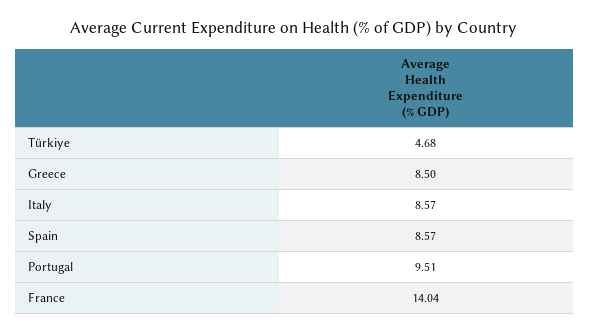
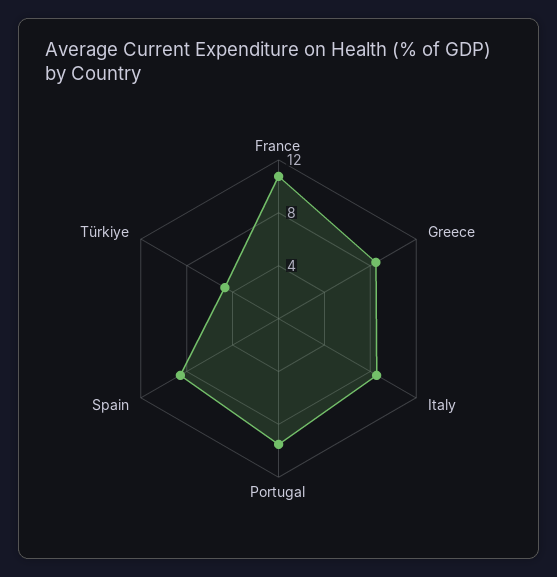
France: 14.04 -> 11

